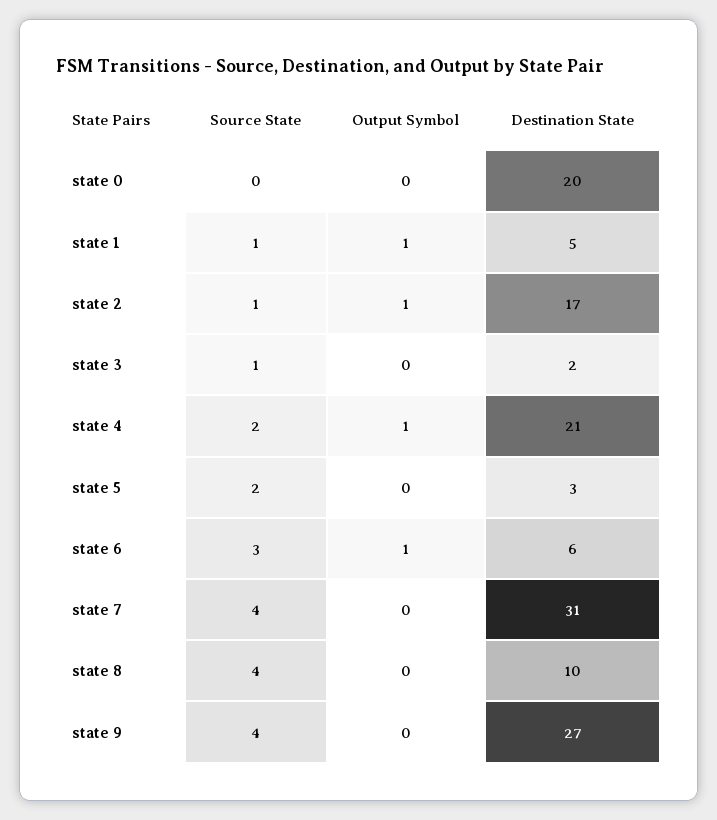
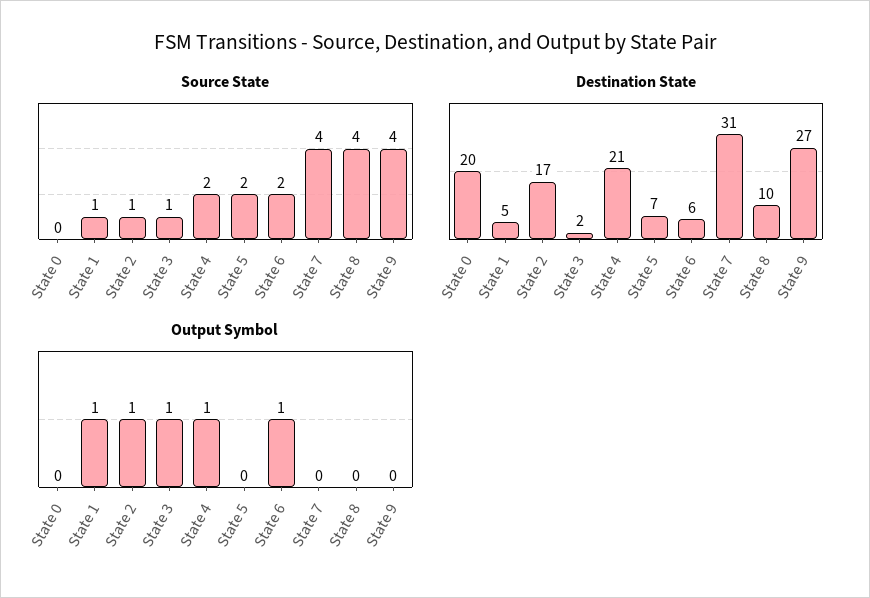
Output Symbol, state 3: 0 -> 1
Destination State, state 5: 3 -> 7
Source State, state 6: 3 -> 2

